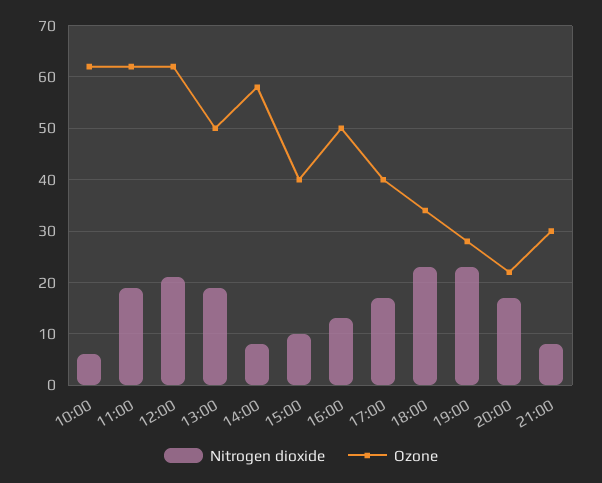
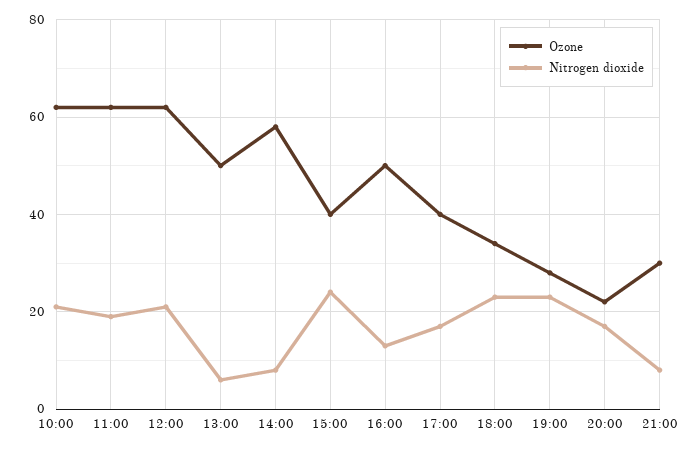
Nitrogen dioxide, 10:00: 5 -> 20
Nitrogen dioxide, 13:00: 20 -> 5
Nitrogen dioxide, 15:00: 10 -> 25

